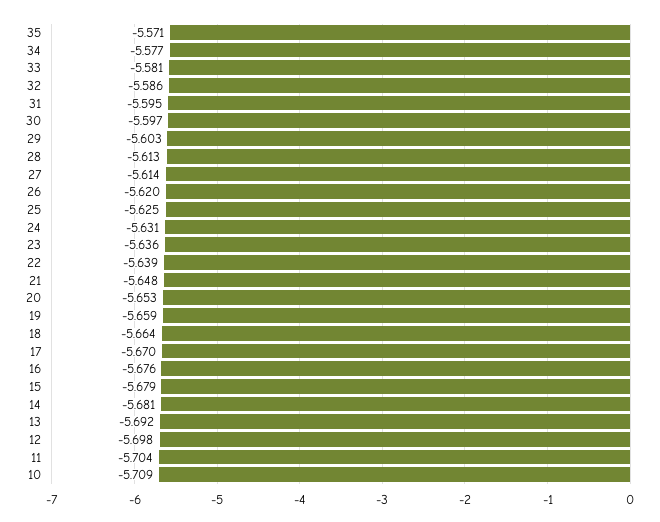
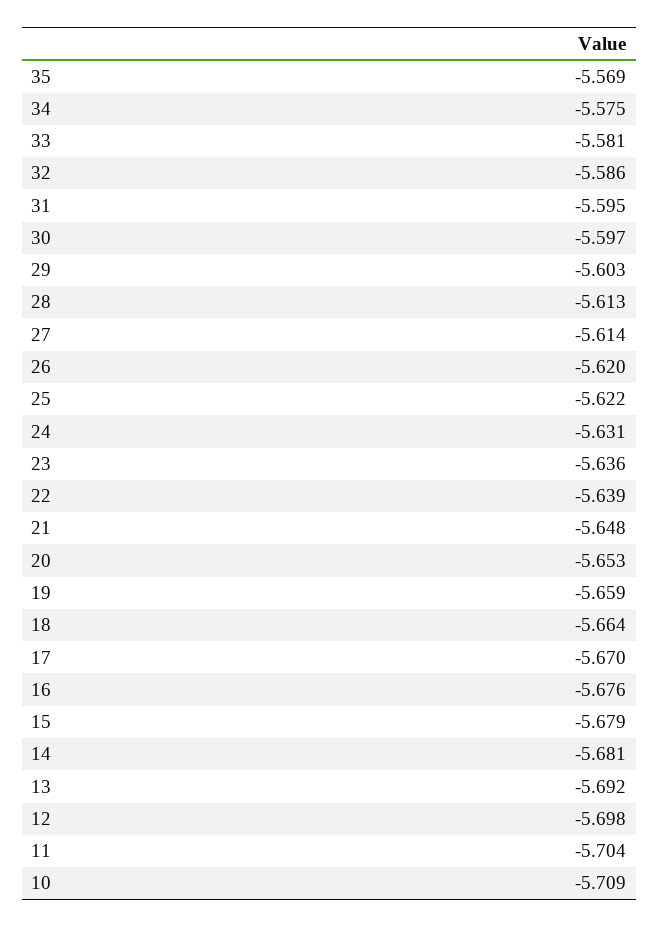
35: -5.571 -> -5.569
34: -5.577 -> -5.575
25: -5.625 -> -5.622

